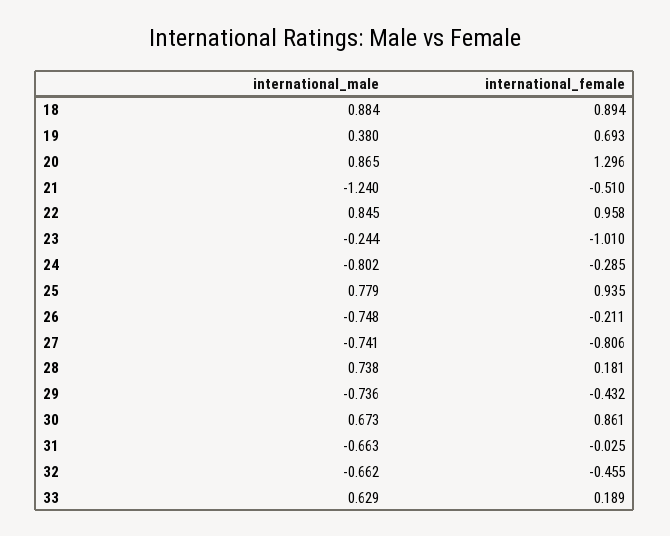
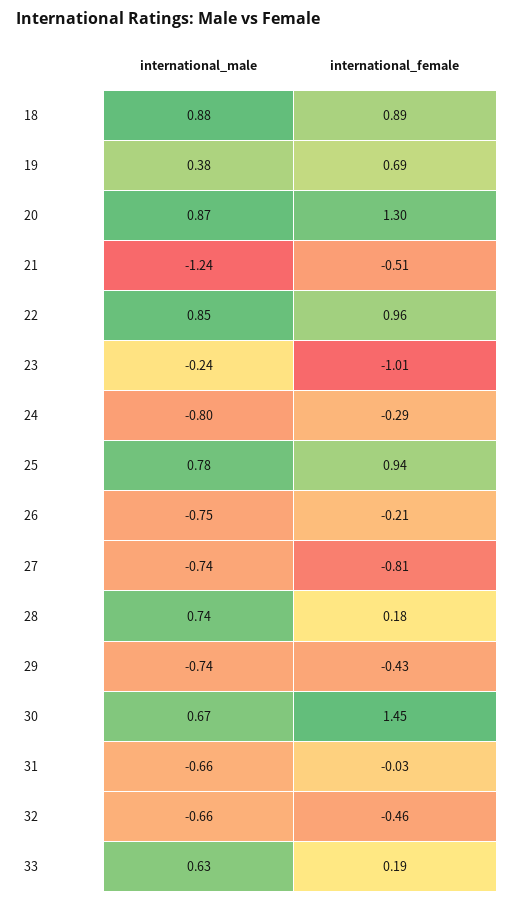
international_female, 30: 0.861 -> 1.45

